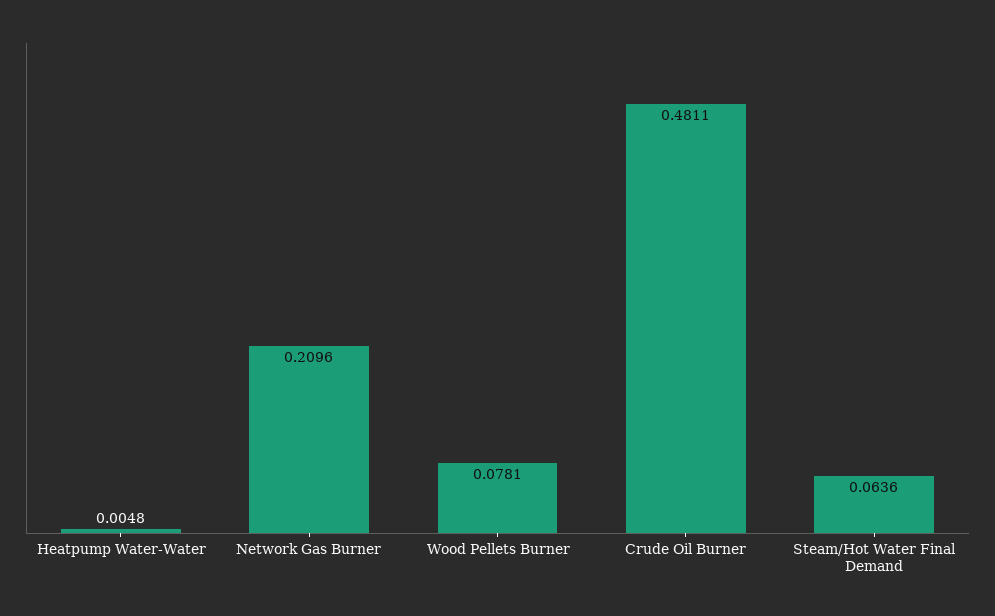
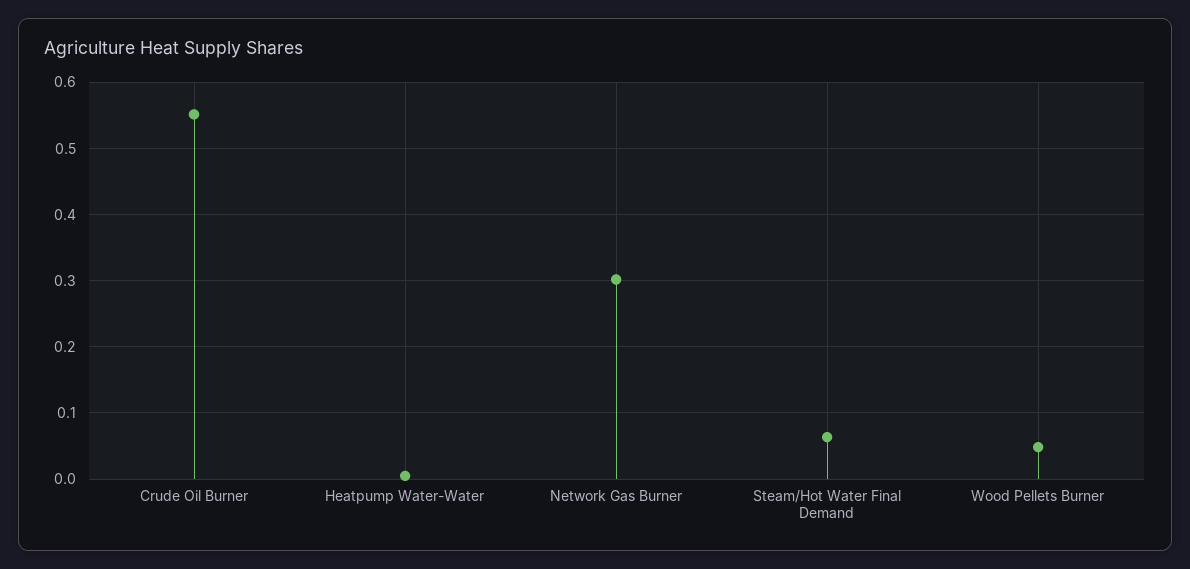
Network Gas Burner: 0.2096 -> 0.3
Wood Pellets Burner: 0.0781 -> 0.05
Crude Oil Burner: 0.4811 -> 0.55

